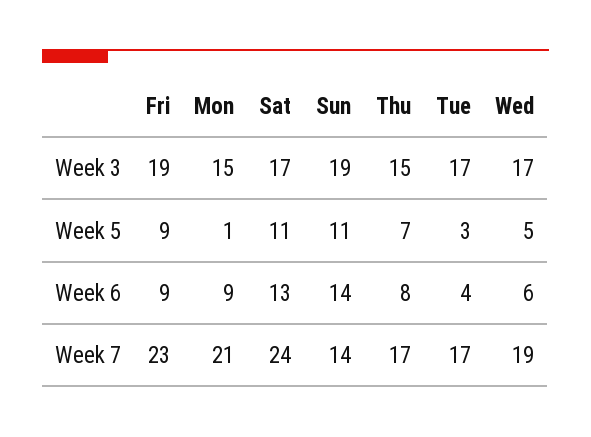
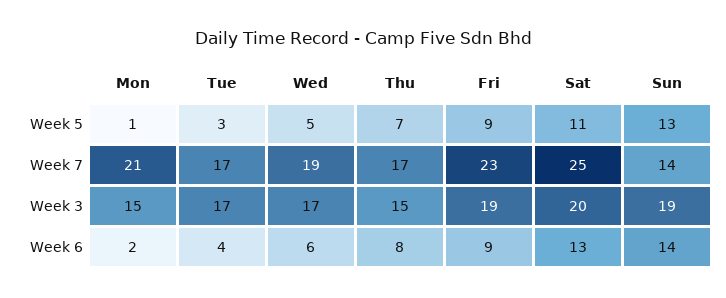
Sat, Week 3: 17 -> 20
Sun, Week 5: 11 -> 13
Mon, Week 6: 9 -> 2
Sat, Week 7: 24 -> 25

